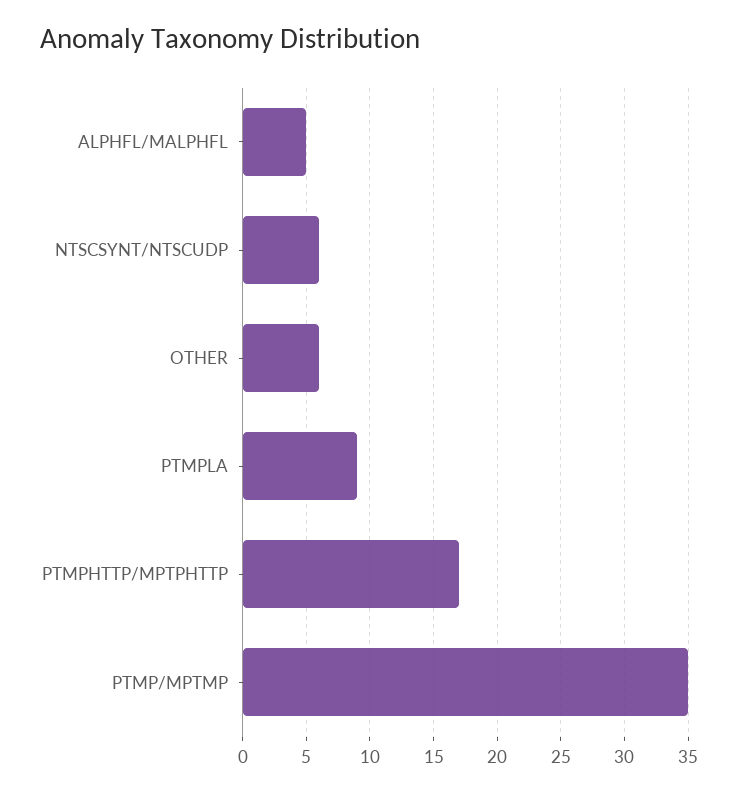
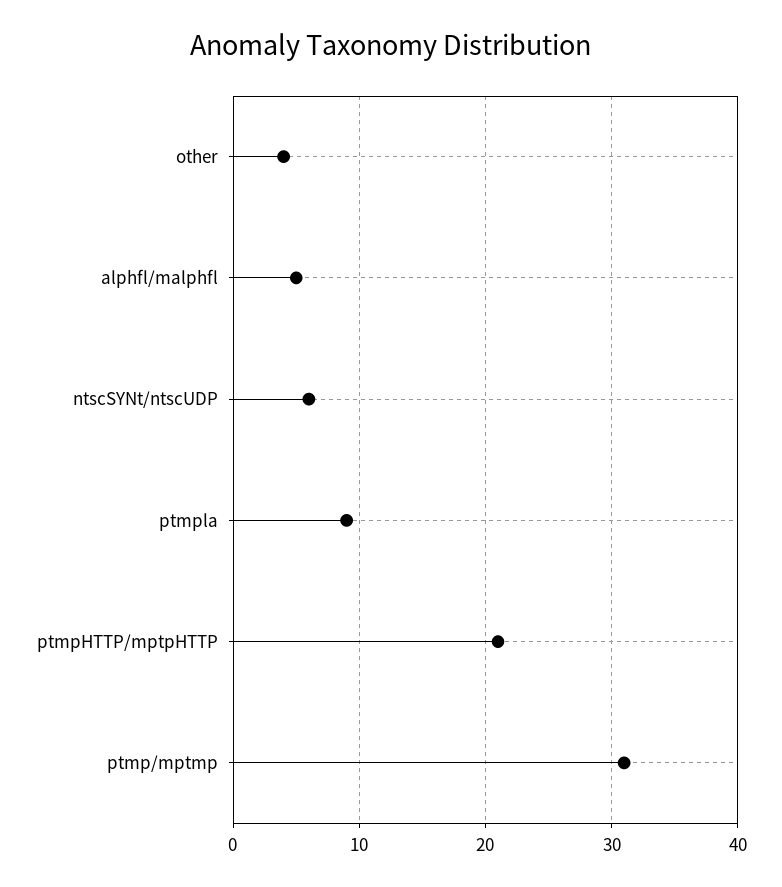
OTHER: 6 -> 4
PTMPHTTP/MPTPHTTP: 17 -> 21
PTMP/MPTMP: 35 -> 31

